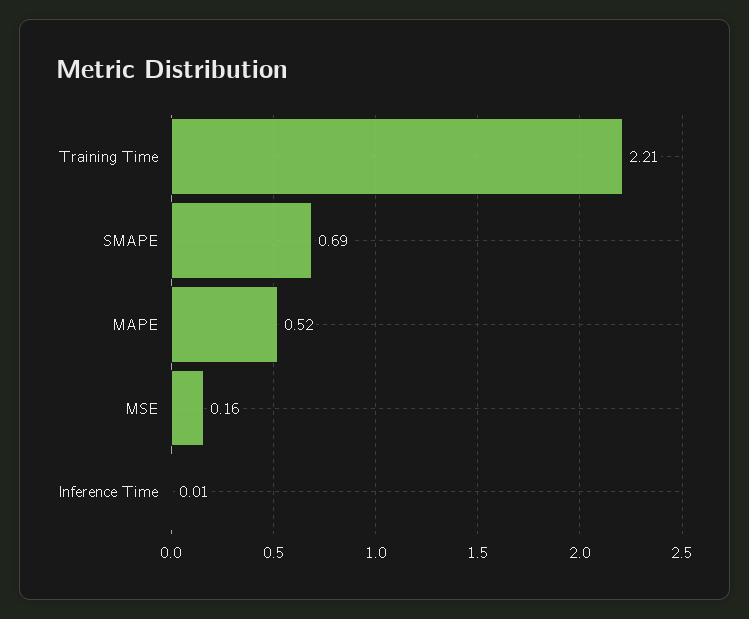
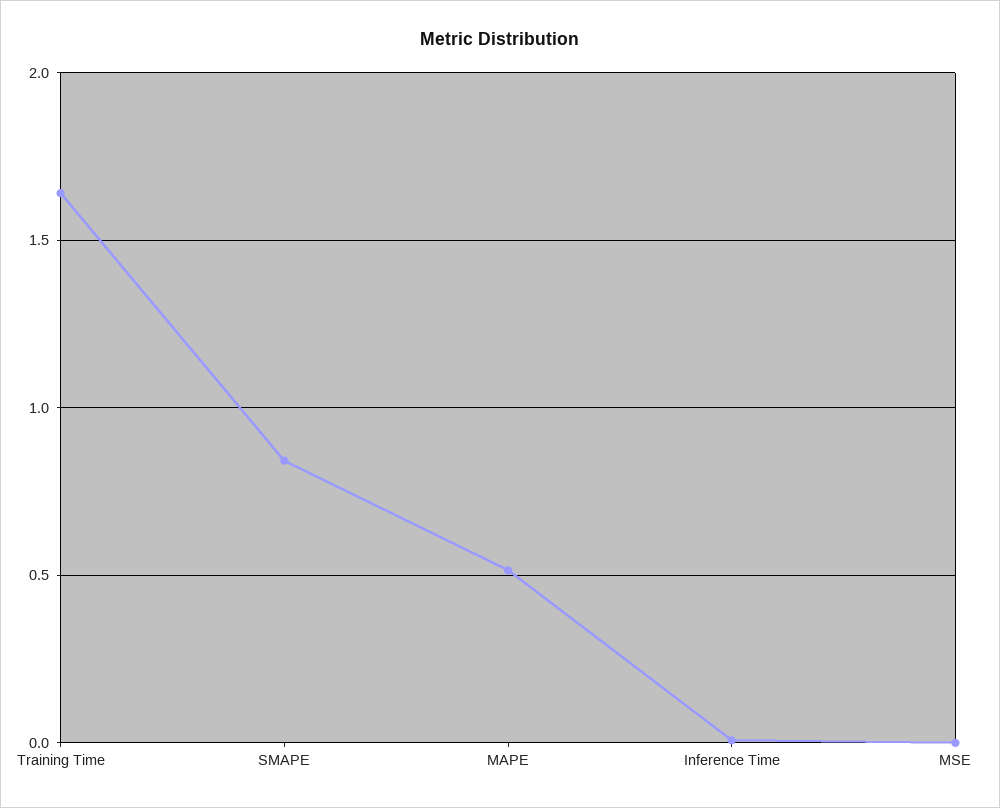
Training Time: 2.21 -> 1.65
SMAPE: 0.69 -> 0.85
MSE: 0.16 -> 0

